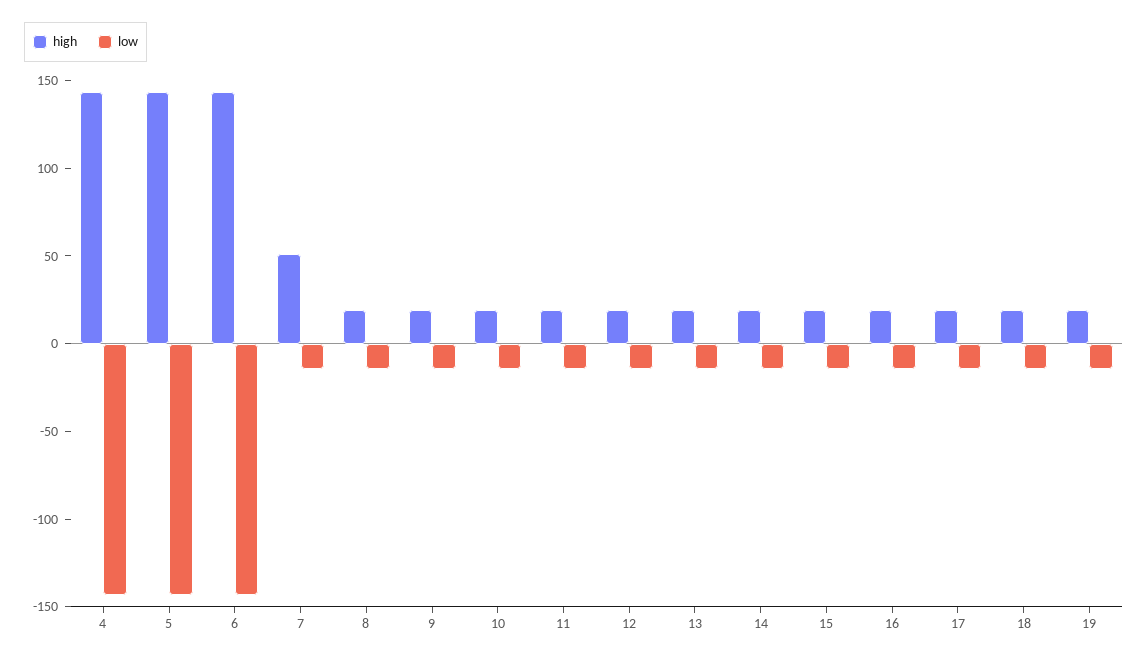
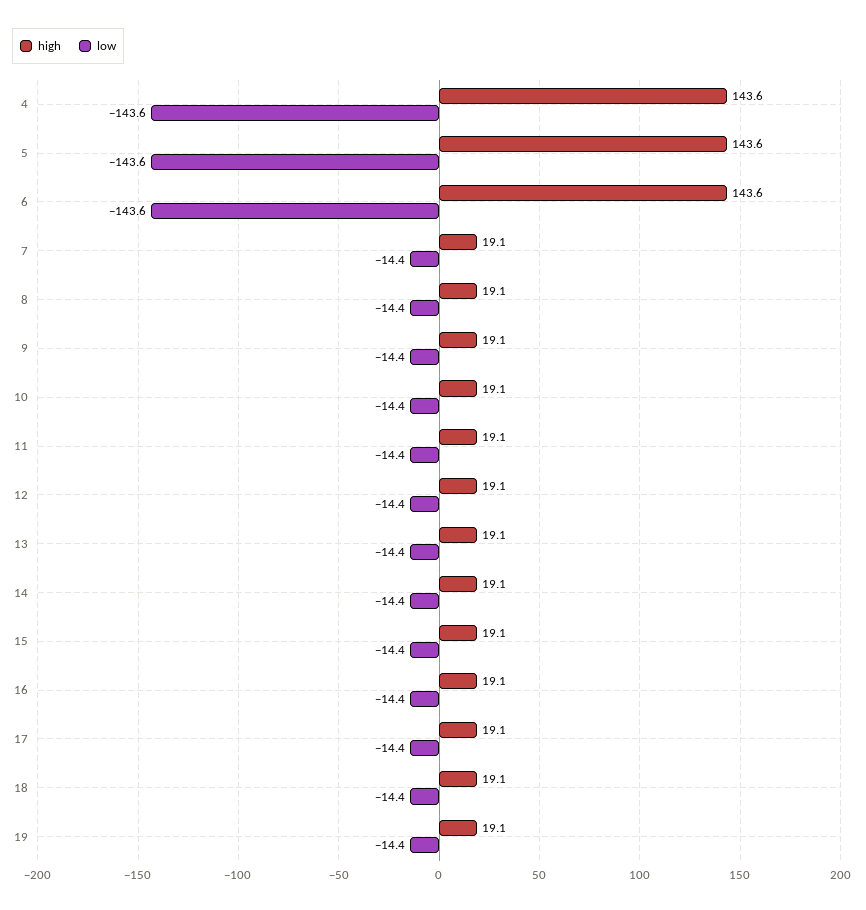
high, 7: 50 -> 19.1

